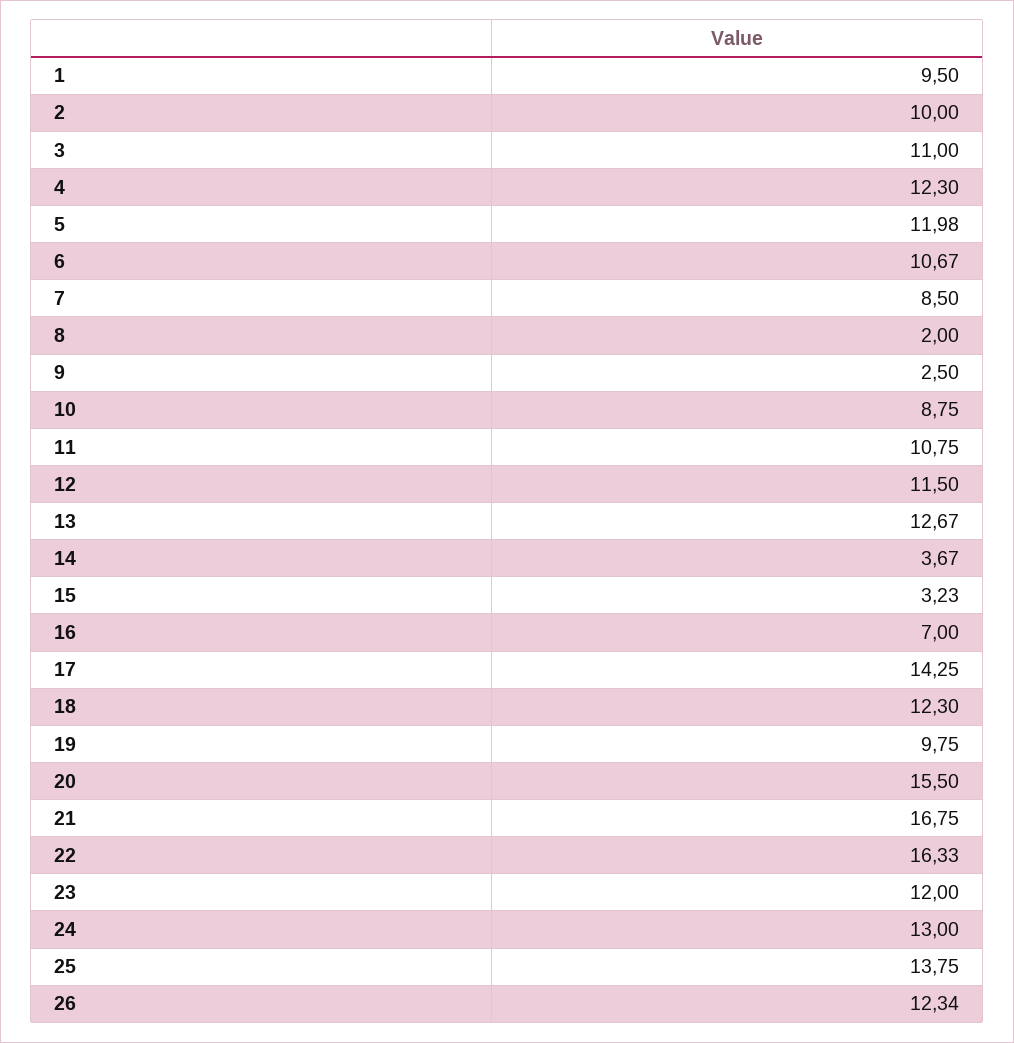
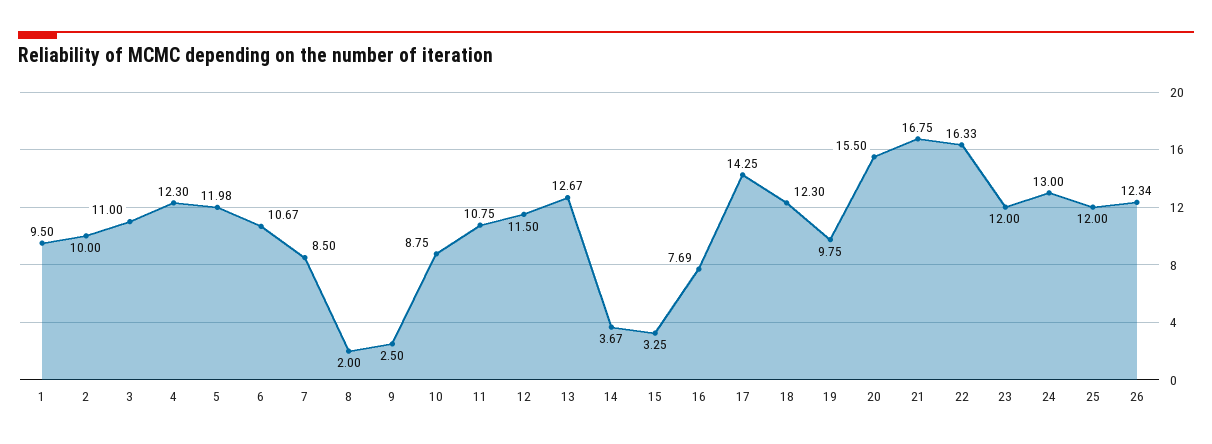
15: 3.23 -> 3.25
16: 7 -> 7.69
25: 13.75 -> 12

